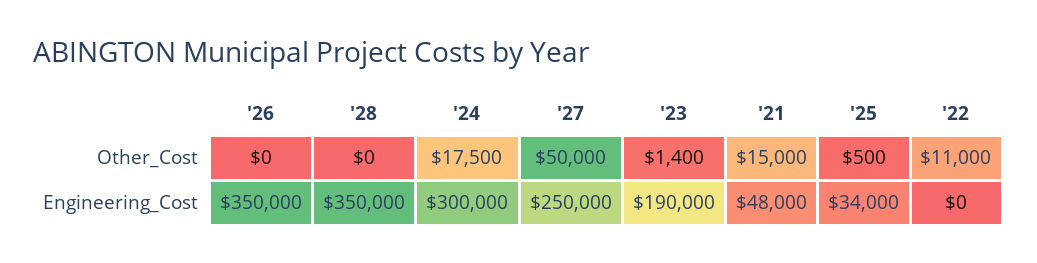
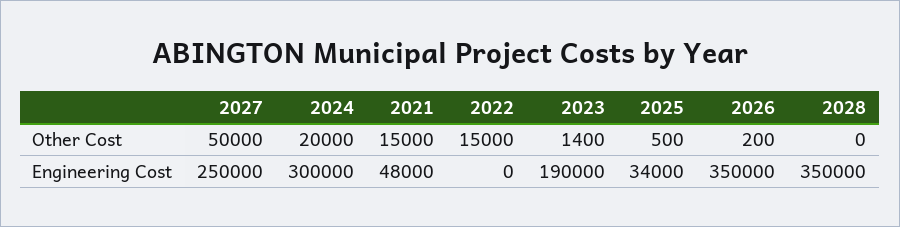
'26, Other_Cost: 0 -> 200
'24, Other_Cost: 17500 -> 20000
'22, Other_Cost: 11000 -> 15000

